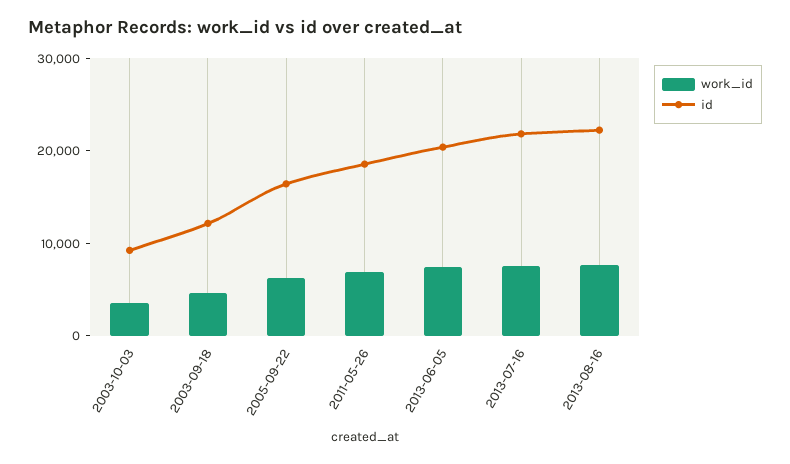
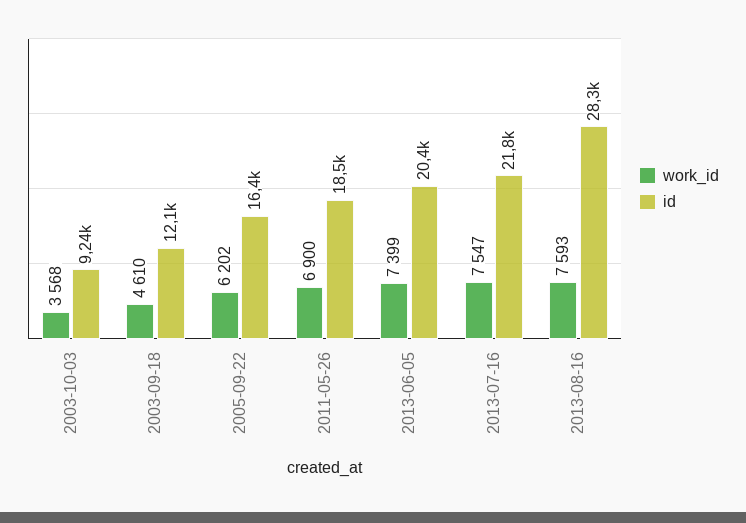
id, 2013-08-16: 22000 -> 28300

